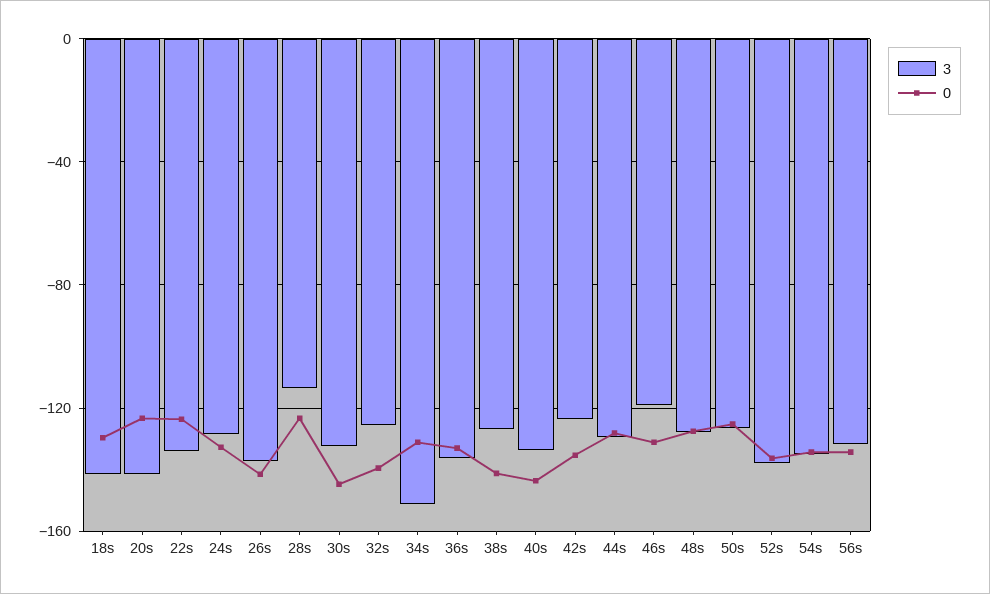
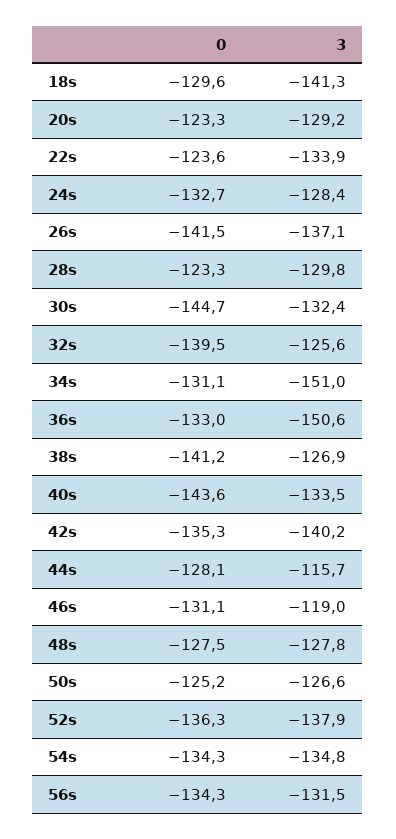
3, 20s: -140 -> -129.2
3, 28s: -115 -> -129.8
3, 36s: -135 -> -150.6
3, 42s: -125 -> -140.2
3, 44s: -130 -> -115.7

